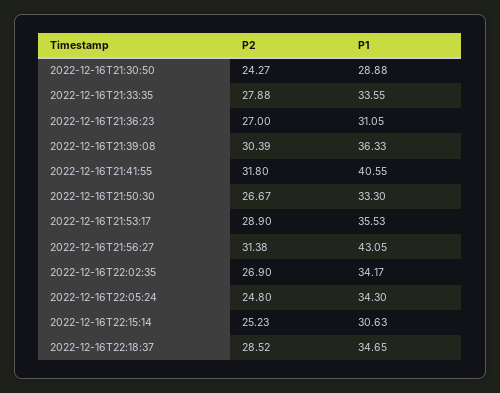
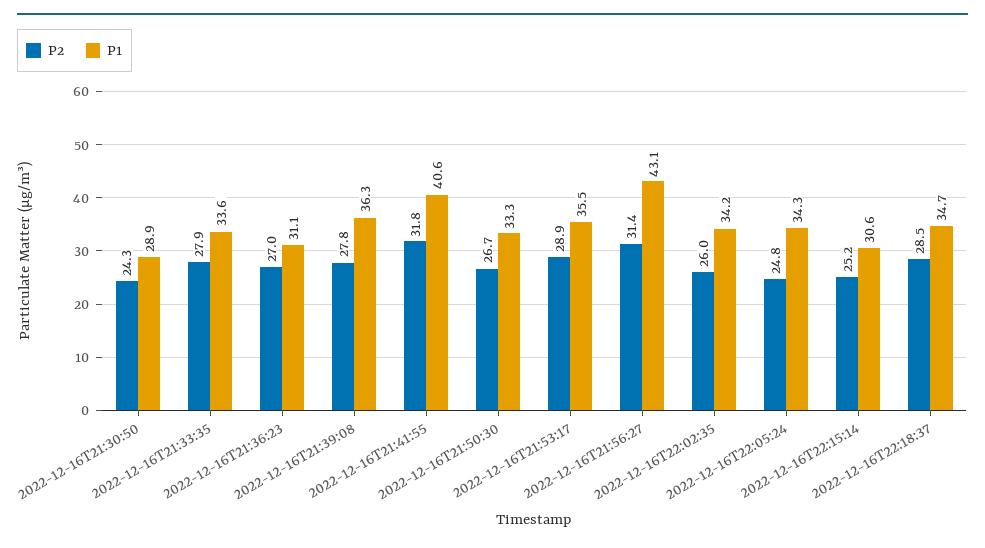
P2, 2022-12-16T21:39:08: 30.39 -> 27.8
P2, 2022-12-16T22:02:35: 26.9 -> 26

